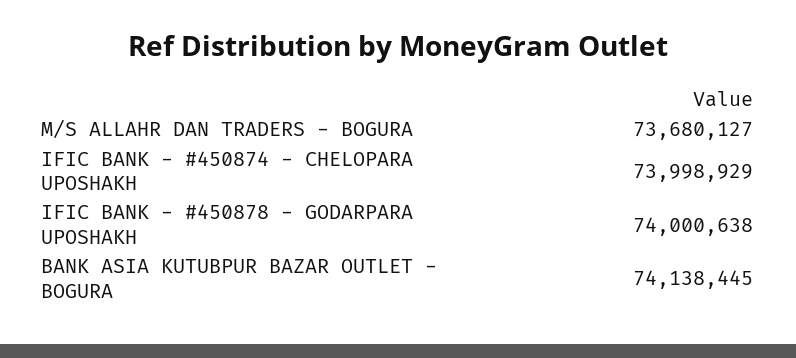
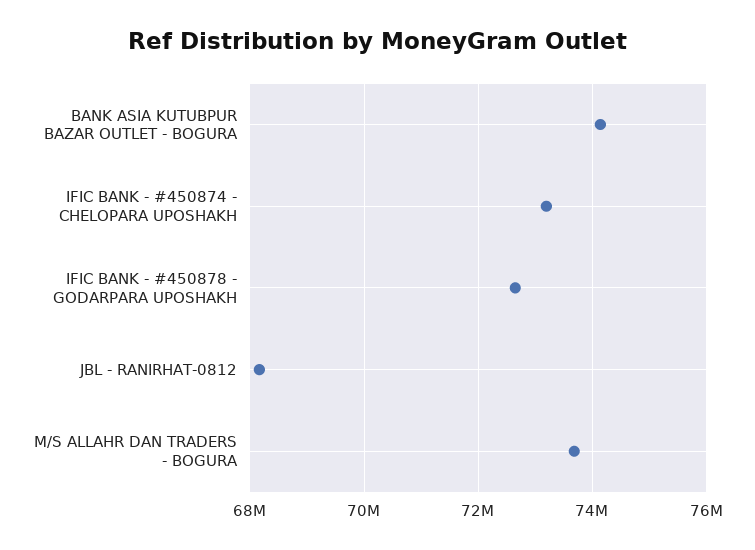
IFIC BANK - #450874 - CHELOPARA UPOSHAKH: 73998929 -> 73200000
IFIC BANK - #450878 - GODARPARA UPOSHAKH: 74000638 -> 72600000
JBL - RANIRHAT-0812: none -> 68200000

